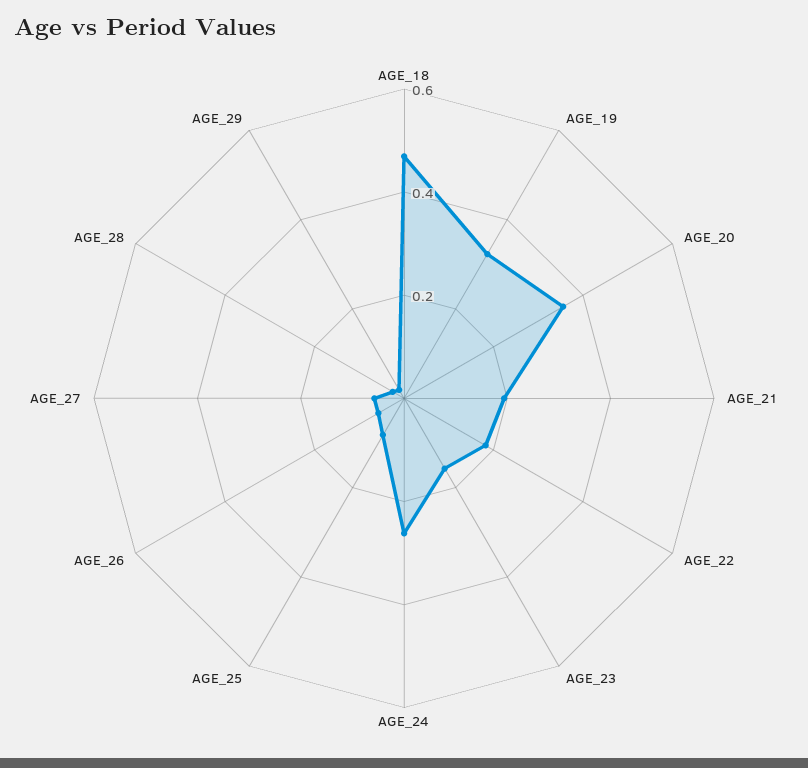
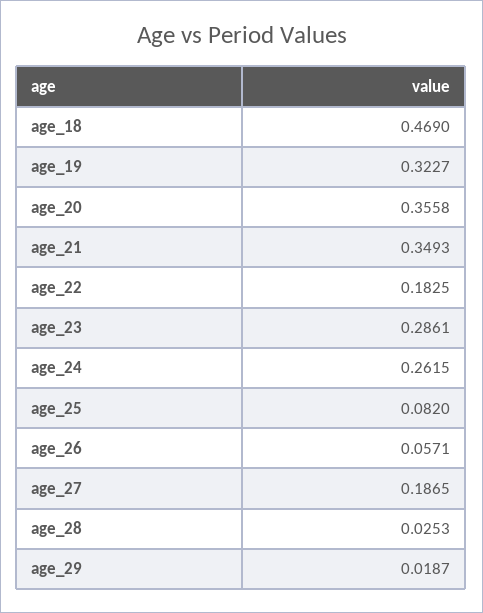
AGE_21: 0.2 -> 0.3493
AGE_23: 0.15 -> 0.2861
AGE_27: 0.05 -> 0.1865

